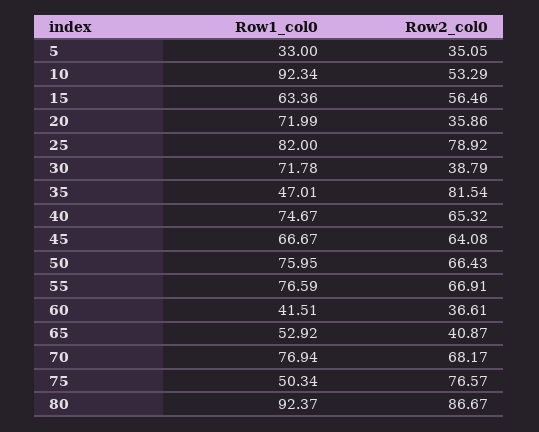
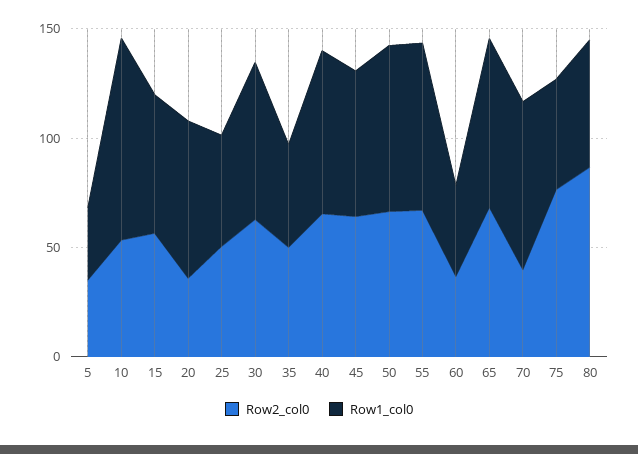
Row1_col0, 25: 82 -> 50
Row2_col0, 25: 78.92 -> 50
Row2_col0, 30: 38.79 -> 60
Row2_col0, 35: 81.54 -> 50
Row1_col0, 65: 52.92 -> 80
Row2_col0, 65: 40.87 -> 70
Row2_col0, 70: 68.17 -> 40
Row1_col0, 80: 92.37 -> 60

